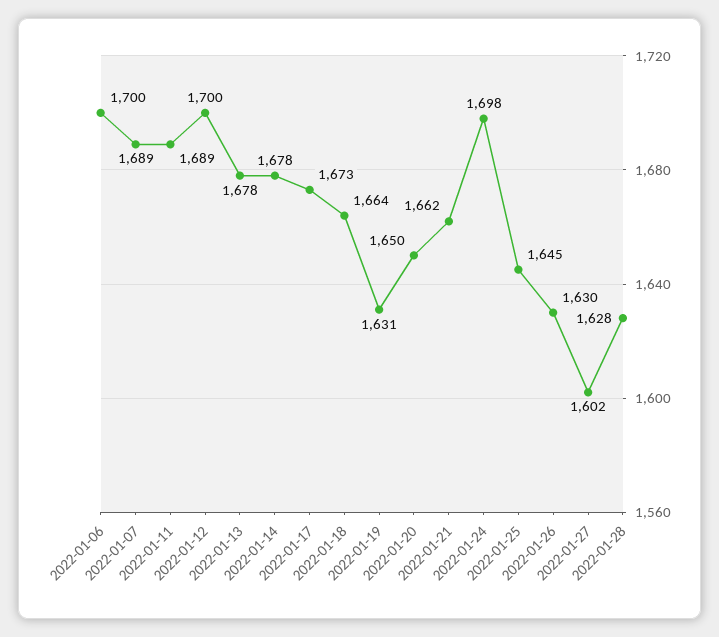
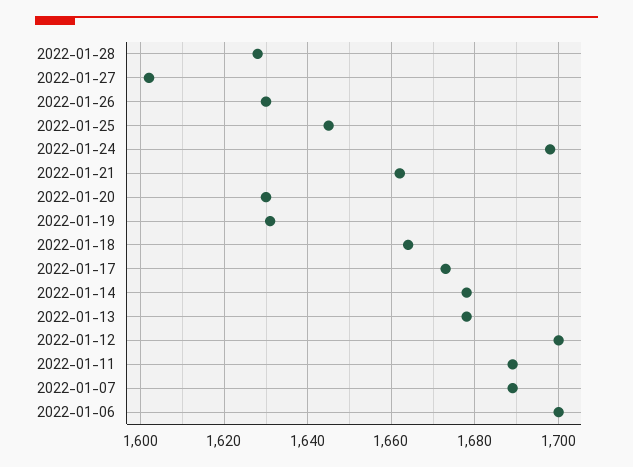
2022-01-20: 1650 -> 1630

